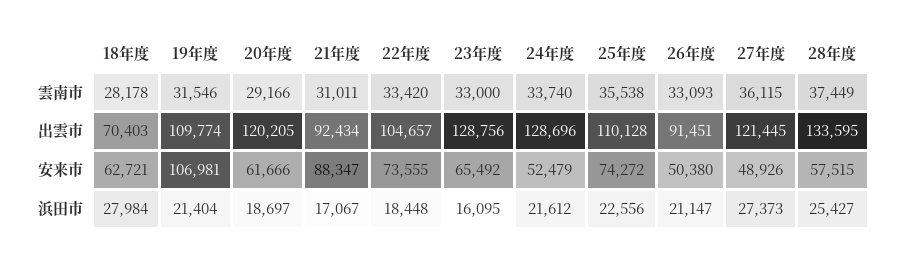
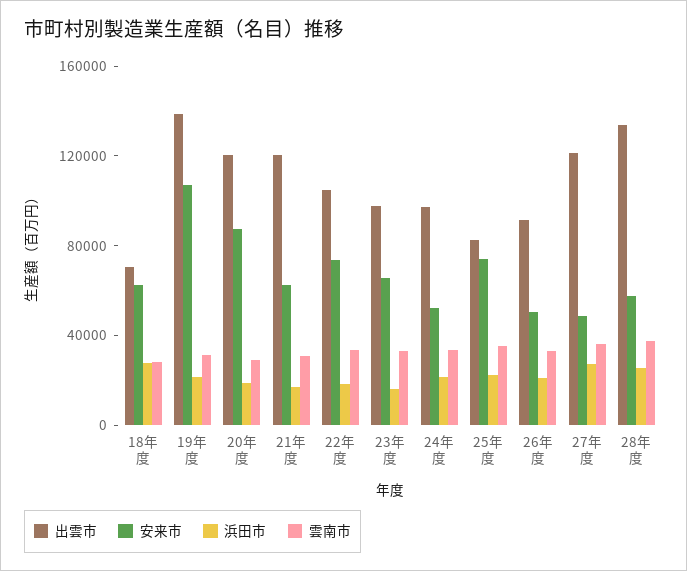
出雲市, 19年度: 109774 -> 140000
出雲市, 21年度: 92434 -> 120000
出雲市, 23年度: 128756 -> 100000
出雲市, 24年度: 128696 -> 100000
出雲市, 25年度: 110128 -> 80000
安来市, 20年度: 61666 -> 90000
安来市, 21年度: 88347 -> 60000

